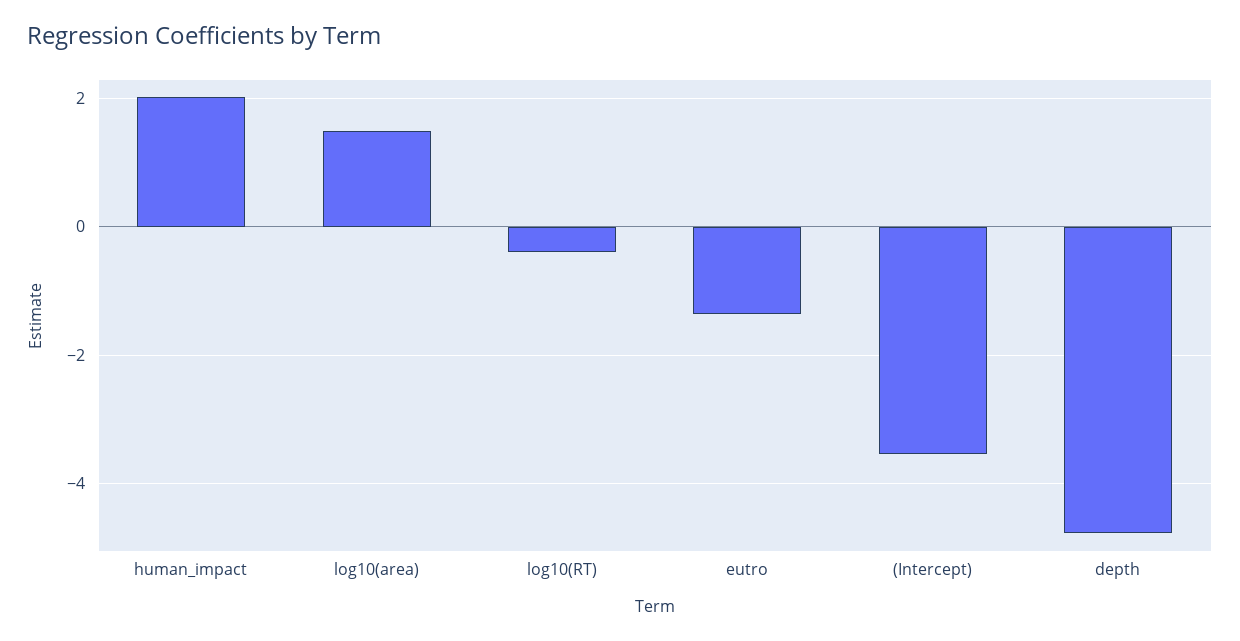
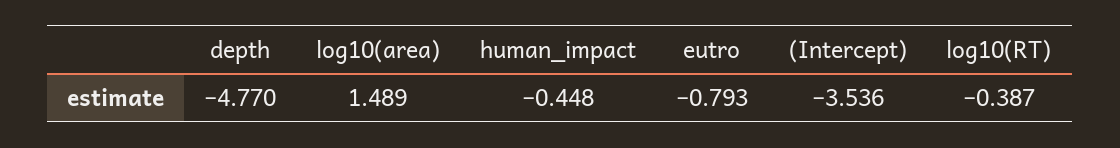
human_impact: 2 -> -0.448
eutro: -1.4 -> -0.793

